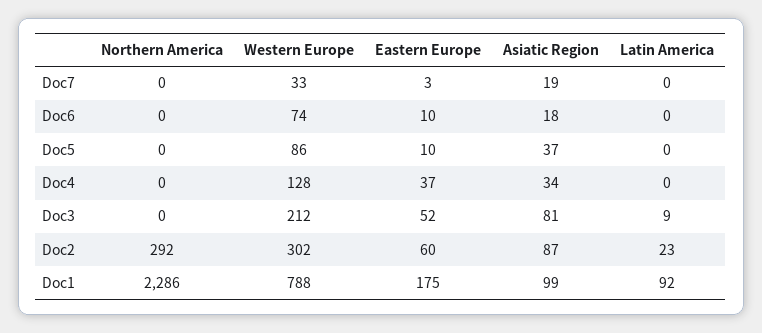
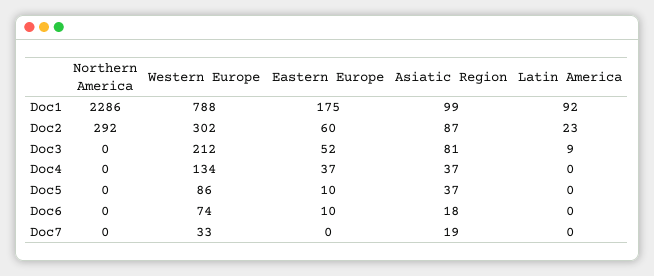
Eastern Europe, Doc7: 3 -> 0
Western Europe, Doc4: 128 -> 134
Asiatic Region, Doc4: 34 -> 37

